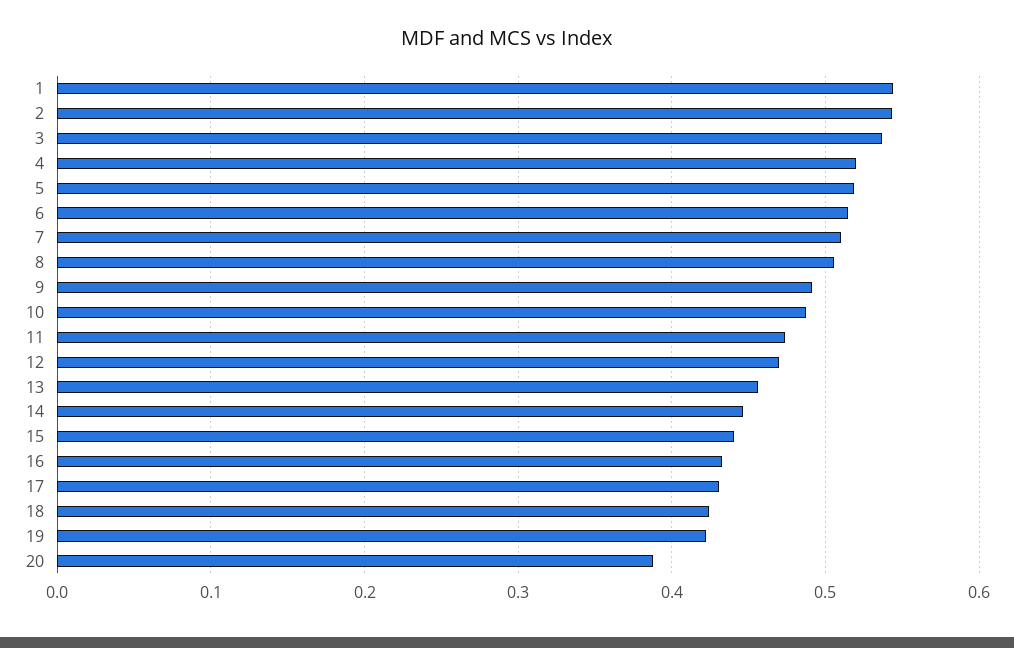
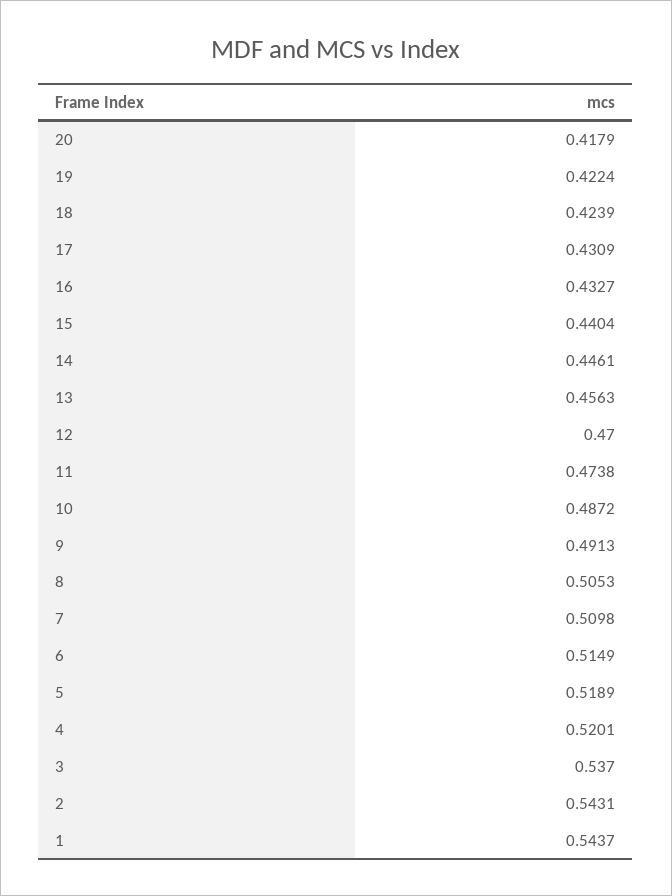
20: 0.39 -> 0.4179

